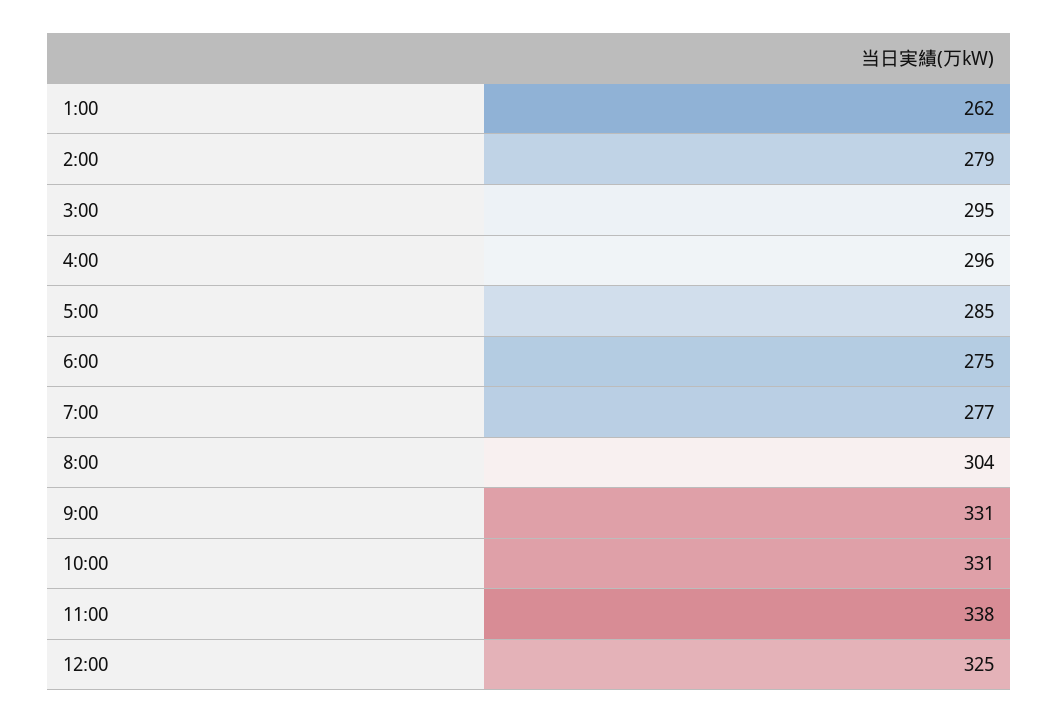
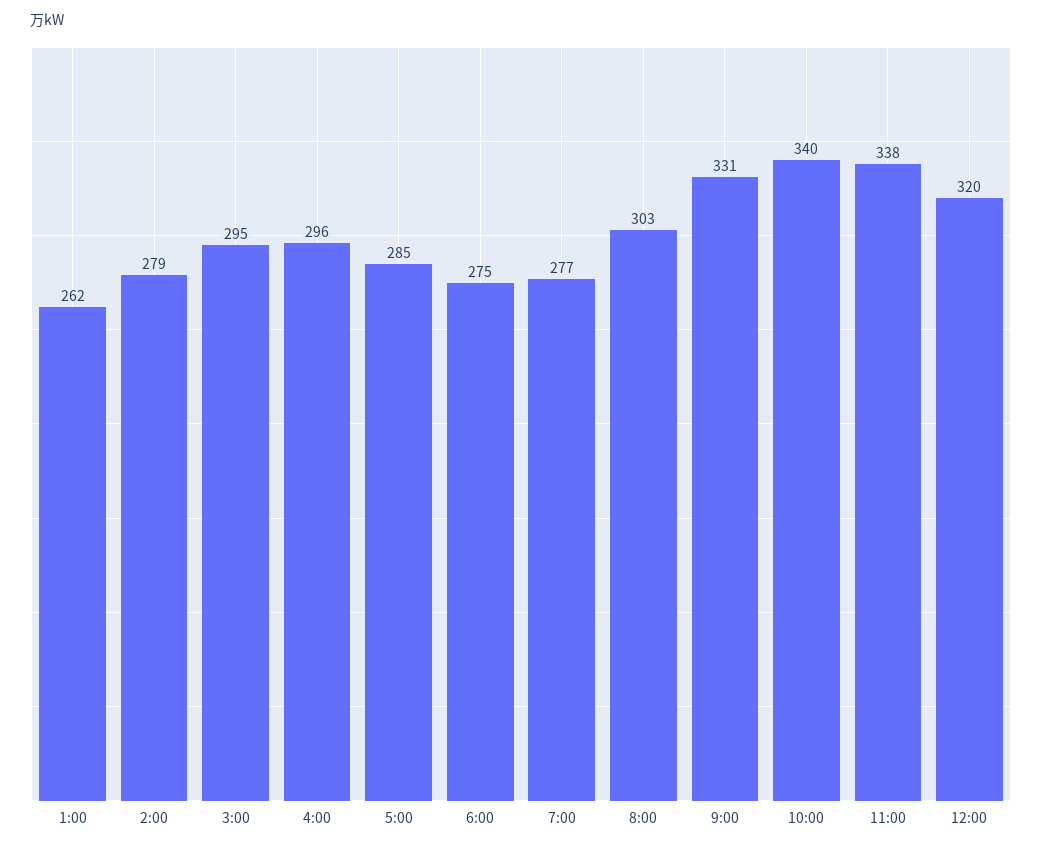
8:00: 304 -> 303
10:00: 331 -> 340
12:00: 325 -> 320

